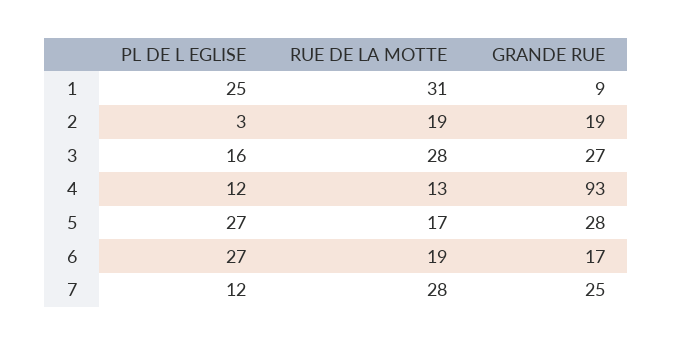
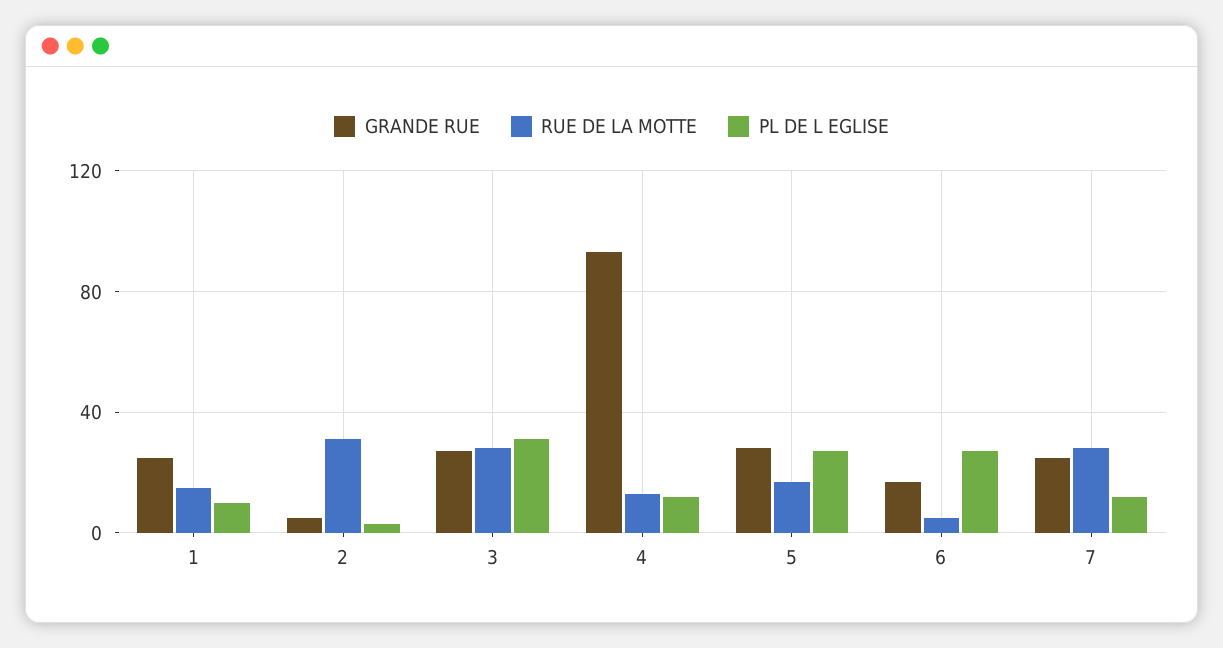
PL DE L EGLISE, 1: 25 -> 10
RUE DE LA MOTTE, 1: 31 -> 15
GRANDE RUE, 1: 9 -> 25
RUE DE LA MOTTE, 2: 19 -> 30
GRANDE RUE, 2: 19 -> 5
PL DE L EGLISE, 3: 16 -> 30
RUE DE LA MOTTE, 6: 19 -> 5

